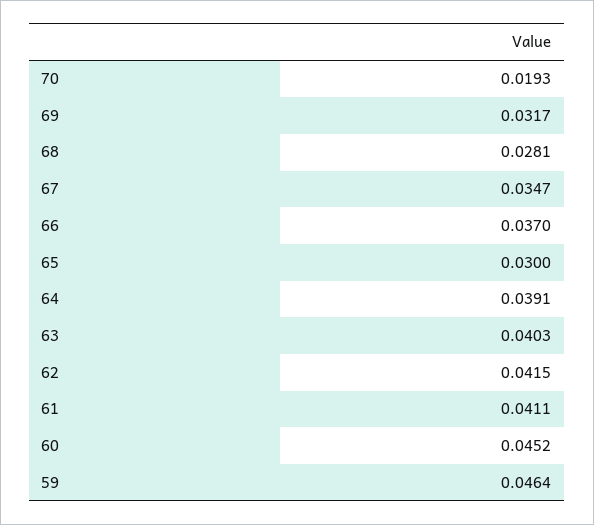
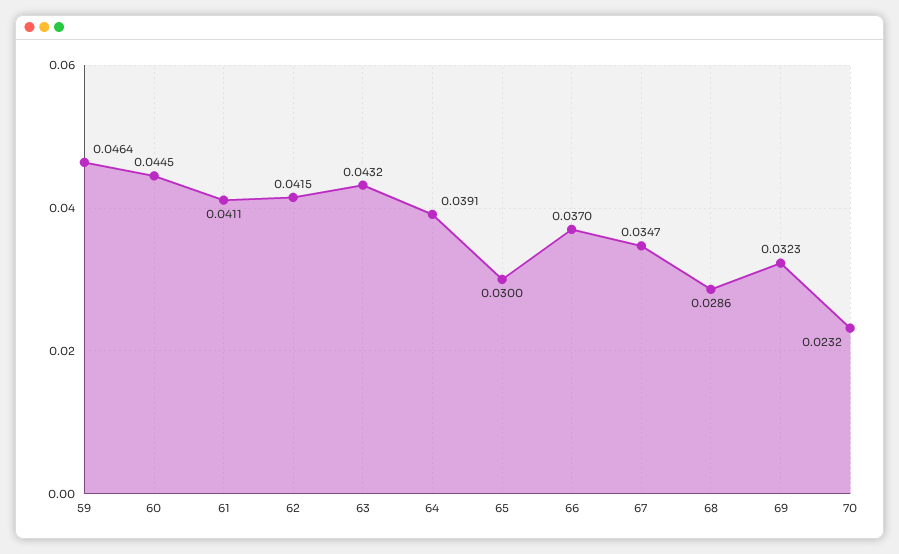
70: 0.0193 -> 0.0232
69: 0.0317 -> 0.0323
68: 0.0281 -> 0.0286
63: 0.0403 -> 0.0432
60: 0.0452 -> 0.0445

